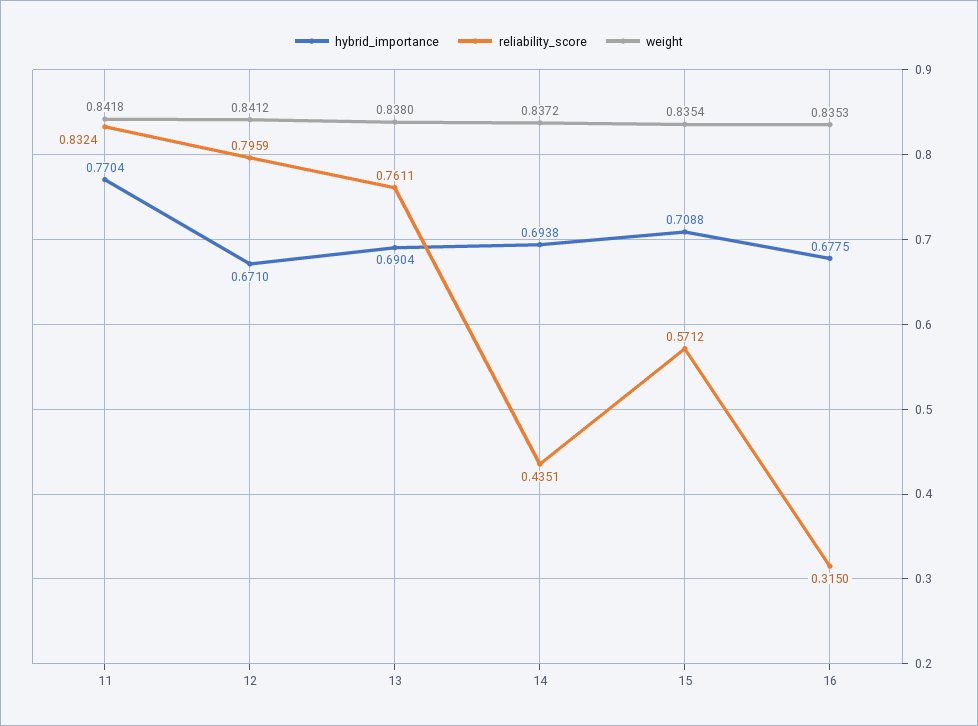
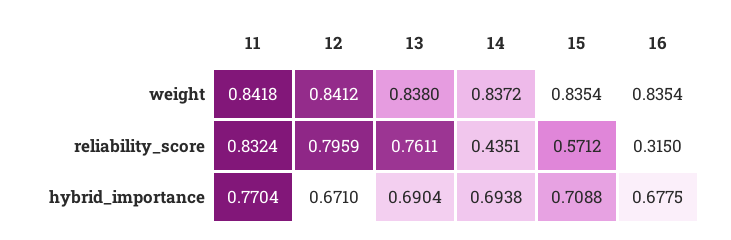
weight, 16: 0.8353 -> 0.8354

